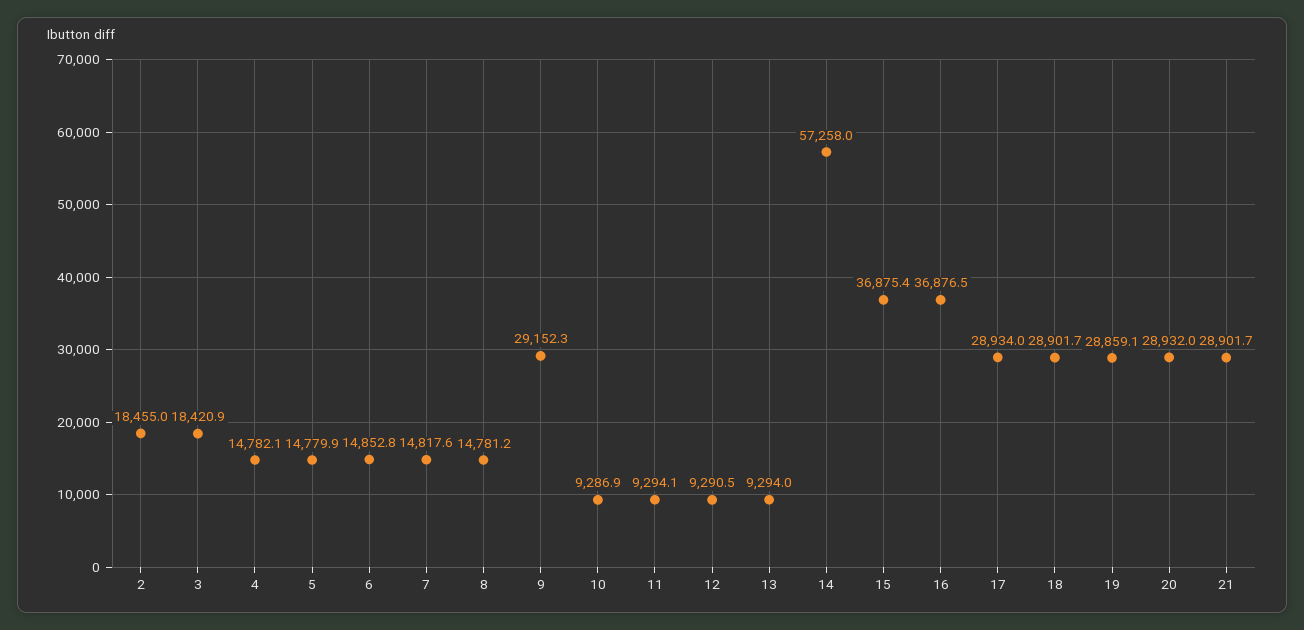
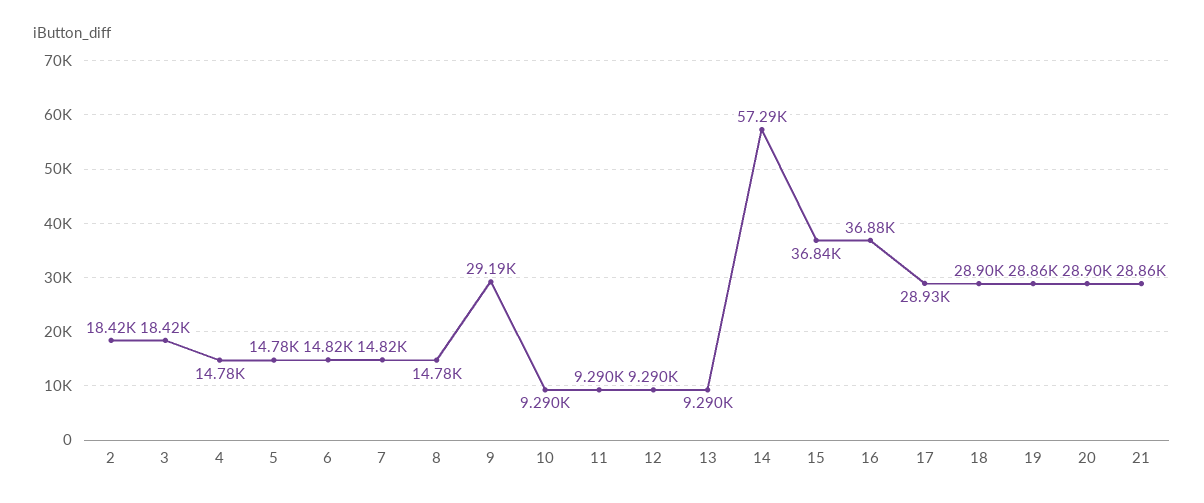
2: 18455 -> 18420
6: 14852.8 -> 14820
9: 29152.3 -> 29190
10: 9286.9 -> 9290
11: 9294.1 -> 9290
13: 9294 -> 9290
14: 57258 -> 57290
15: 36875.4 -> 36840
20: 28932 -> 28900
21: 28901.7 -> 28860

